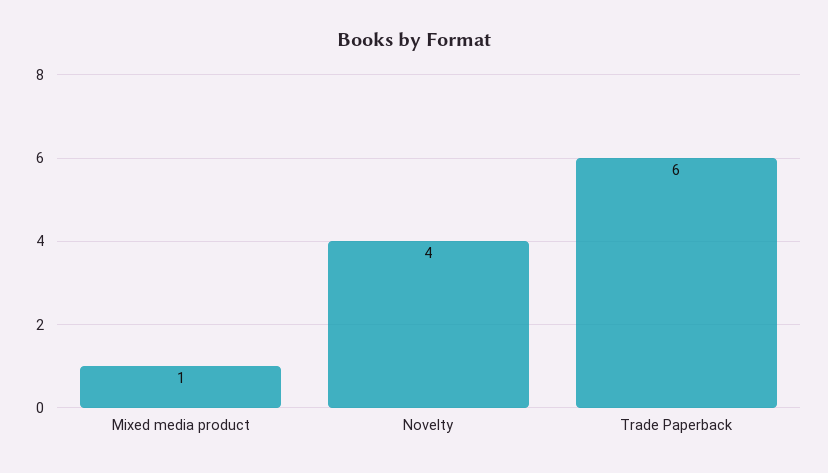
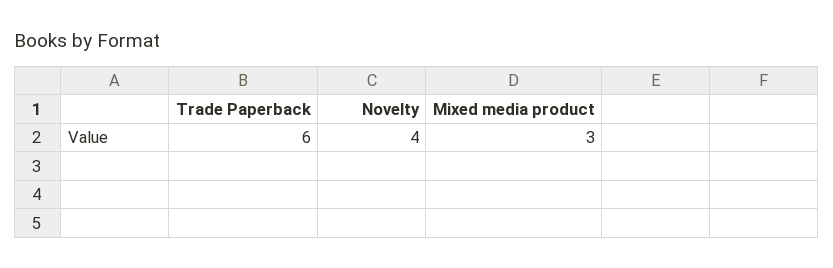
Mixed media product: 1 -> 3

